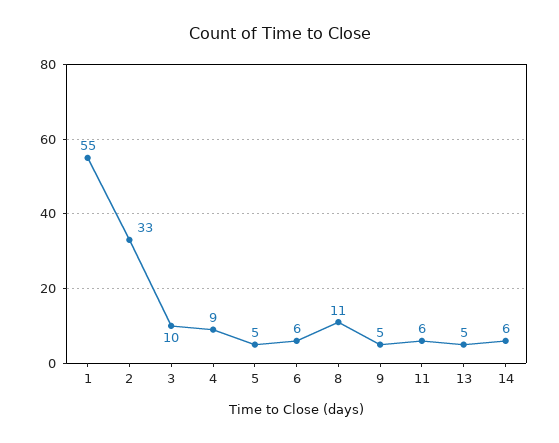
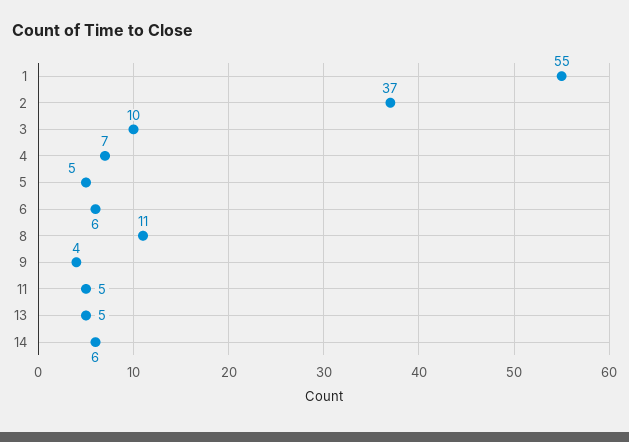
2: 33 -> 37
4: 9 -> 7
9: 5 -> 4
11: 6 -> 5

